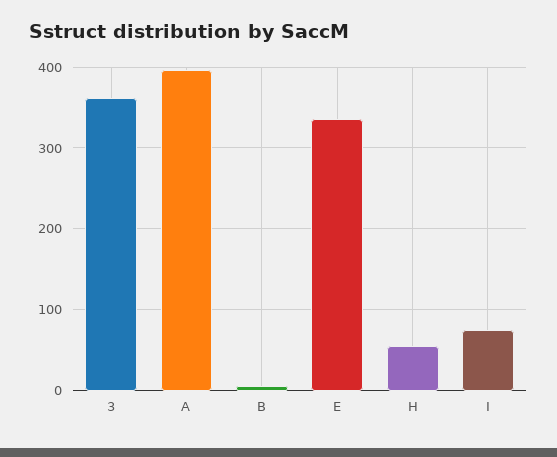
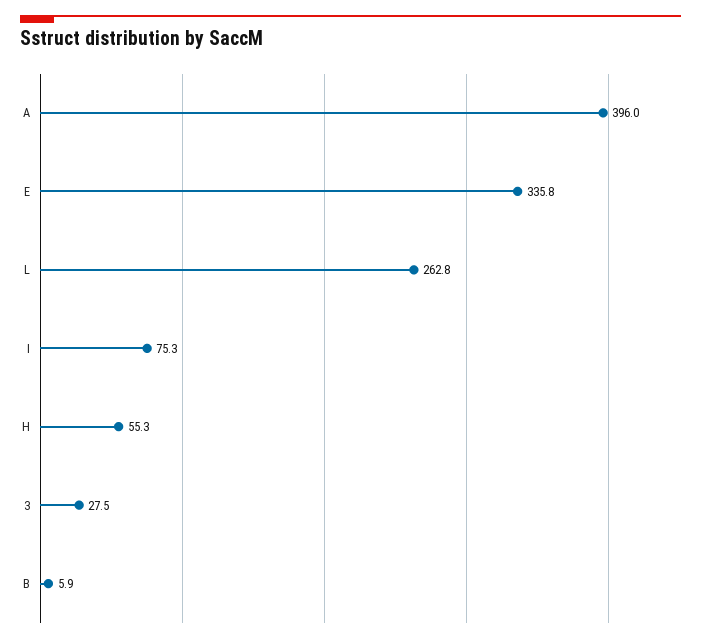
3: 360 -> 27.5
L: none -> 262.8

